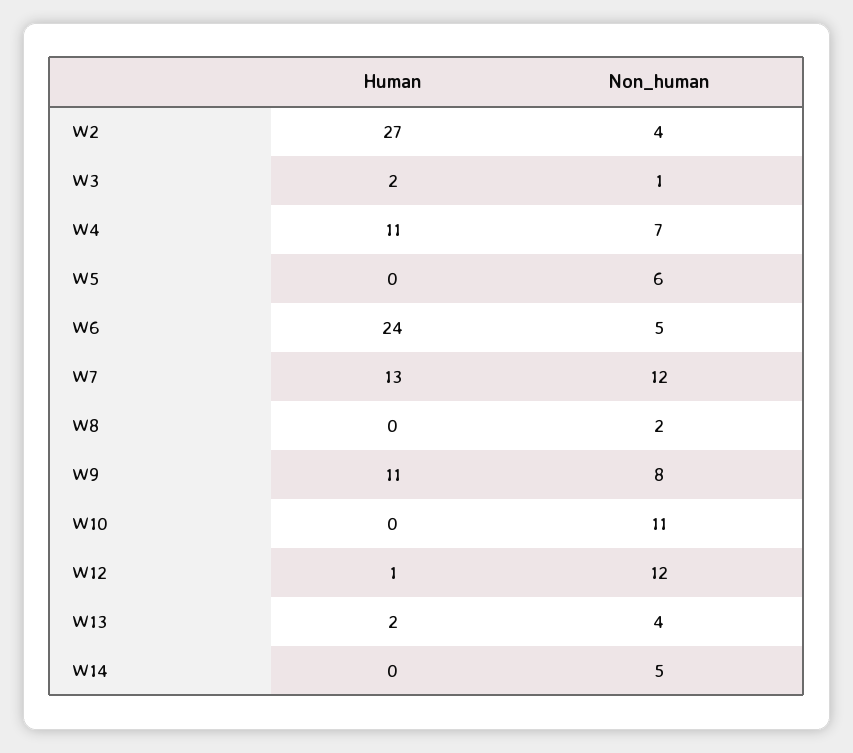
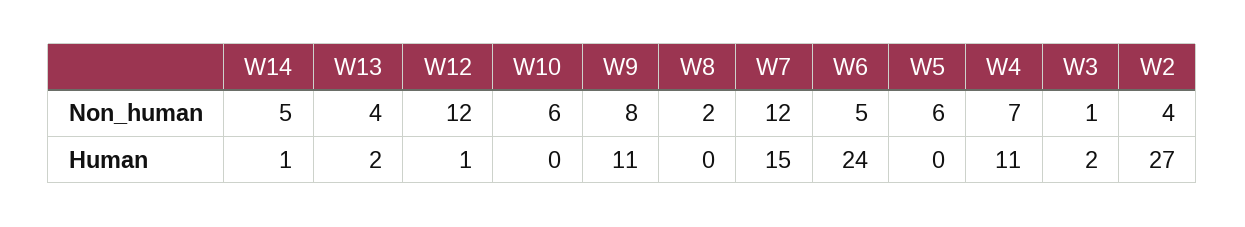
Human, W7: 13 -> 15
Non_human, W10: 11 -> 6
Human, W14: 0 -> 1

